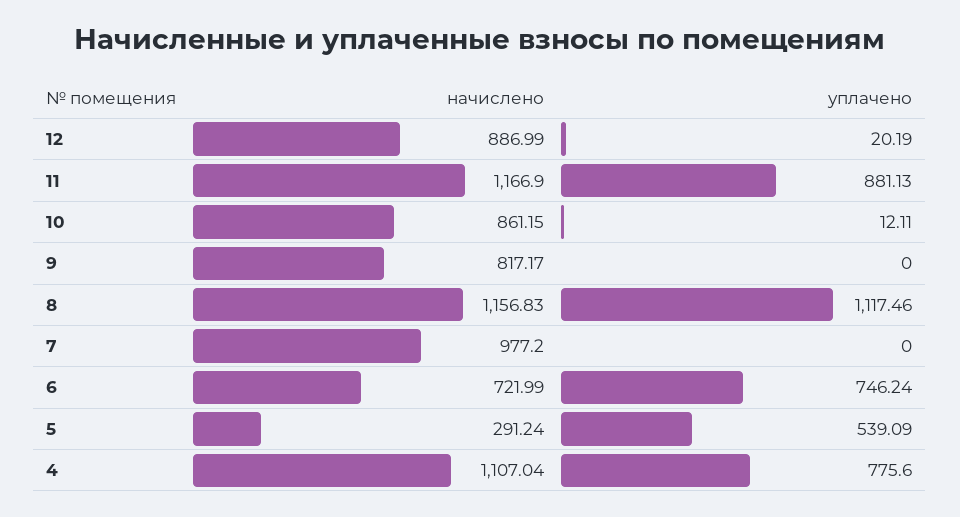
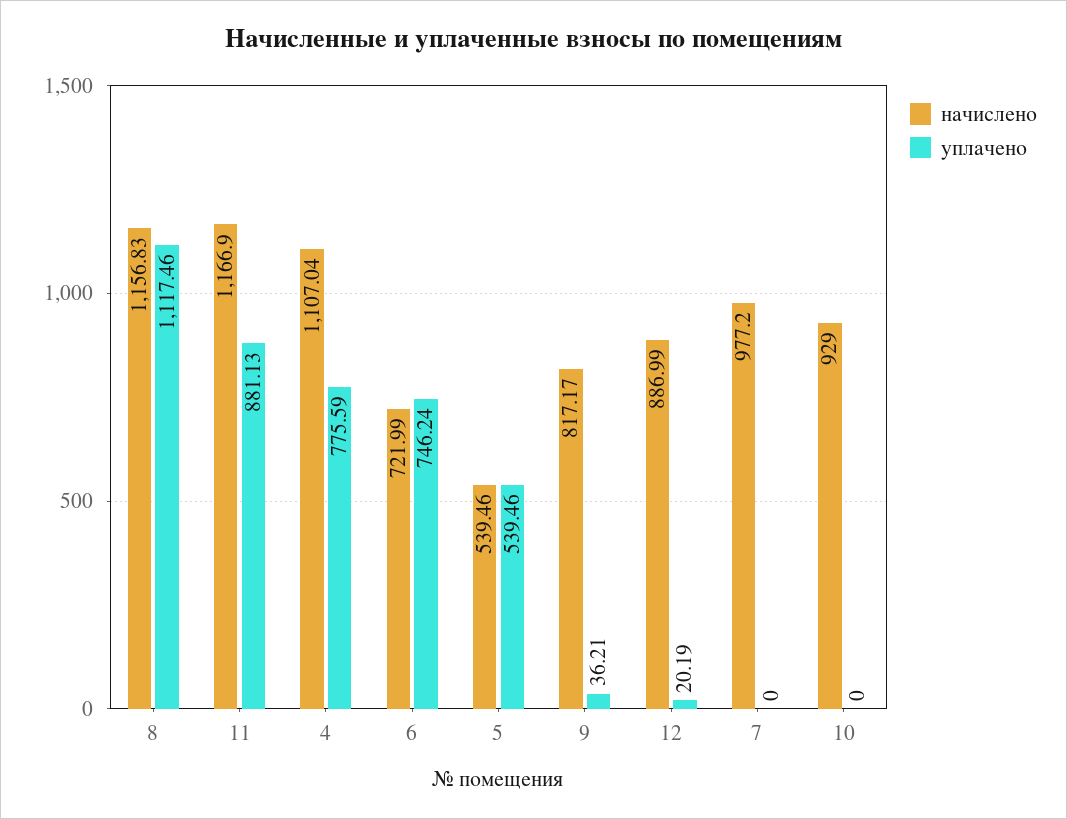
начислено, 10: 861.15 -> 929
уплачено, 10: 12.11 -> 0
уплачено, 9: 0 -> 36.21
начислено, 5: 291.24 -> 539.46
уплачено, 5: 539.09 -> 539.46
уплачено, 4: 775.6 -> 775.59

